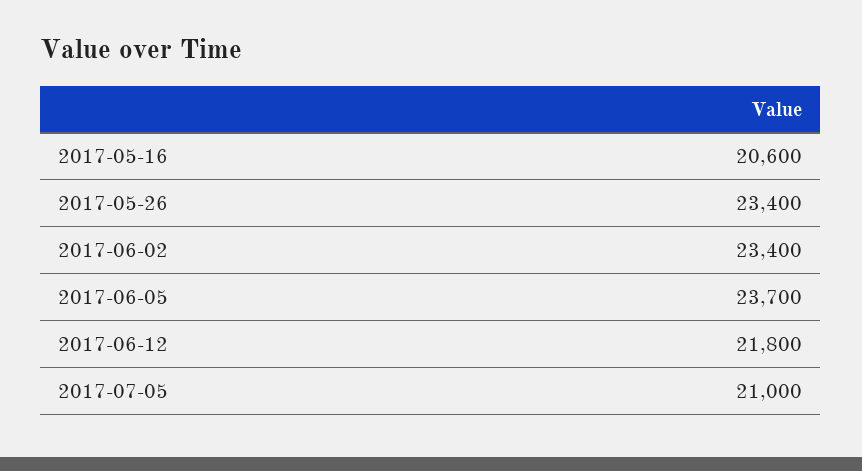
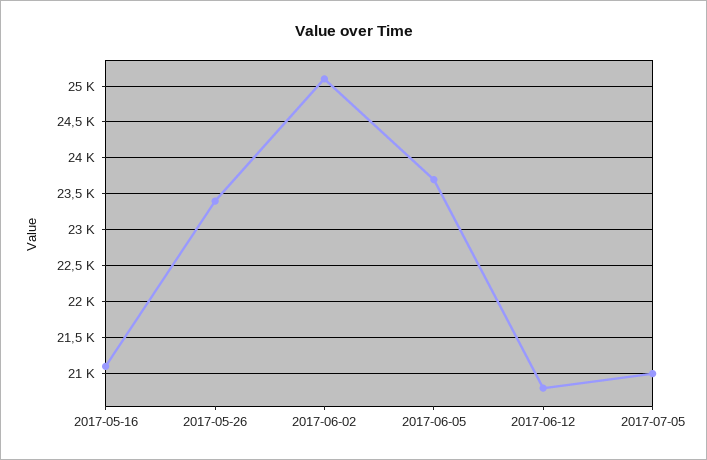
2017-05-16: 20600 -> 21100
2017-06-02: 23400 -> 25100
2017-06-12: 21800 -> 20800

